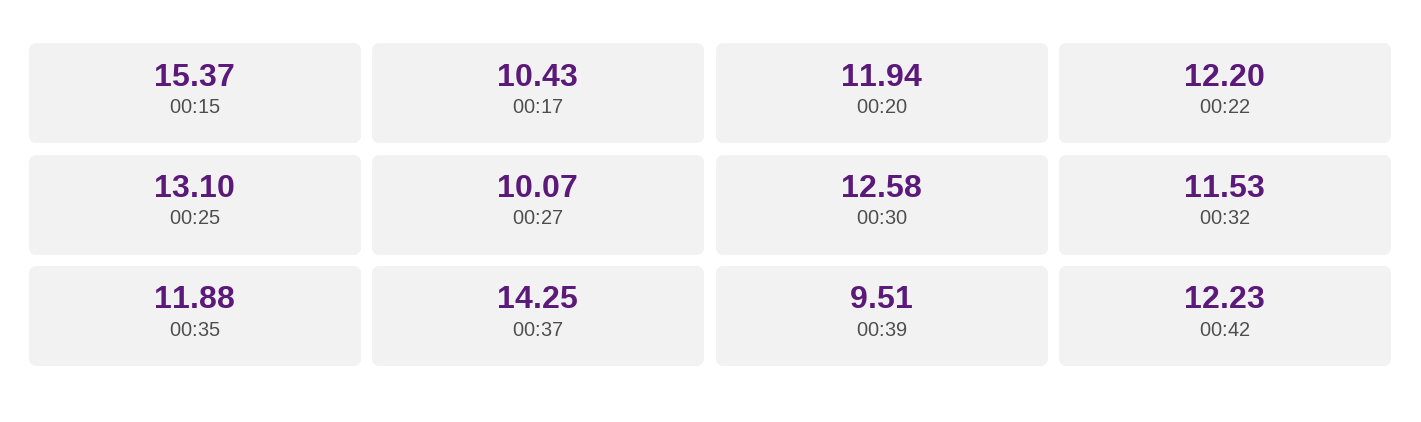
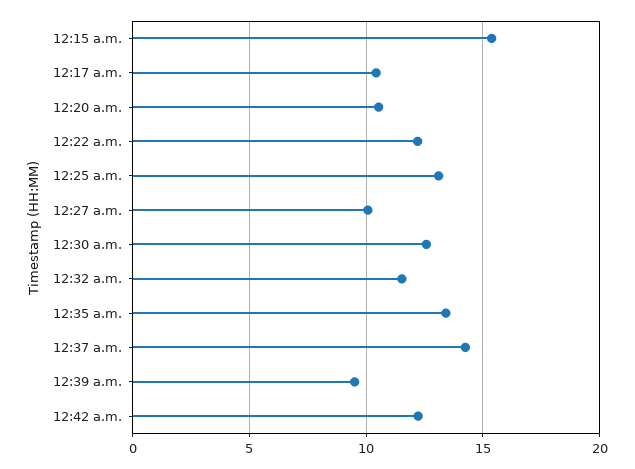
00:20: 11.94 -> 10.5
00:35: 11.88 -> 13.5

